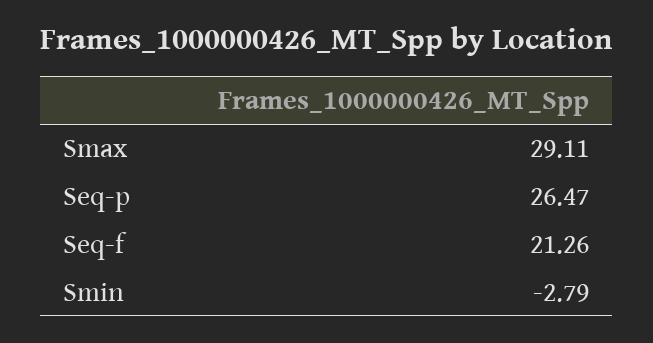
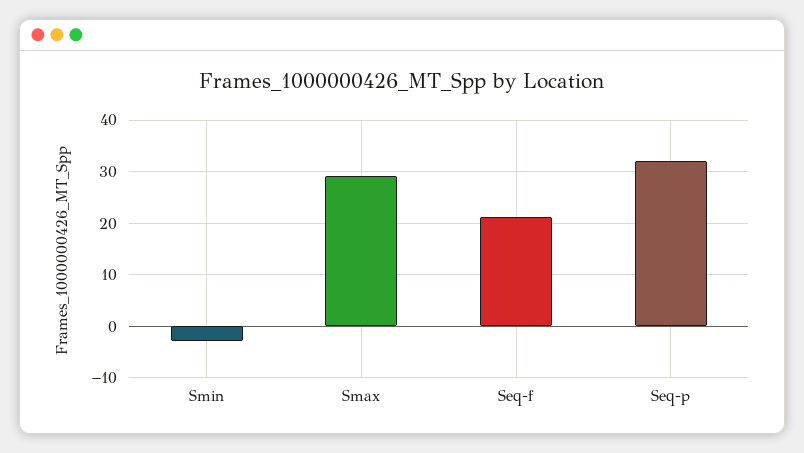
Seq-p: 26.47 -> 32

